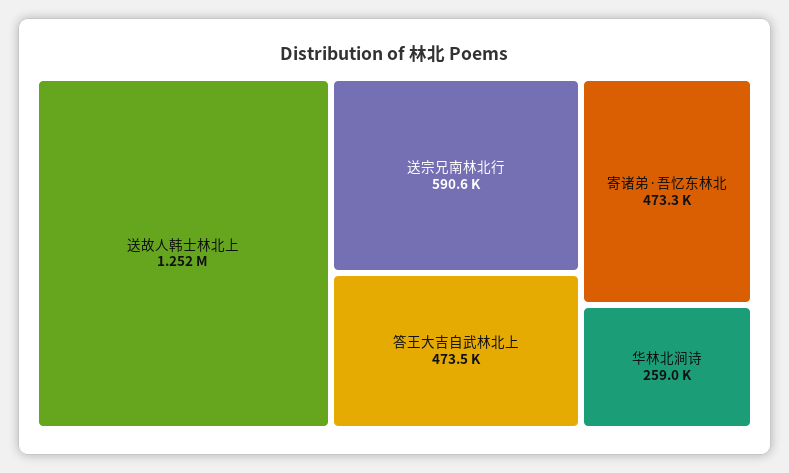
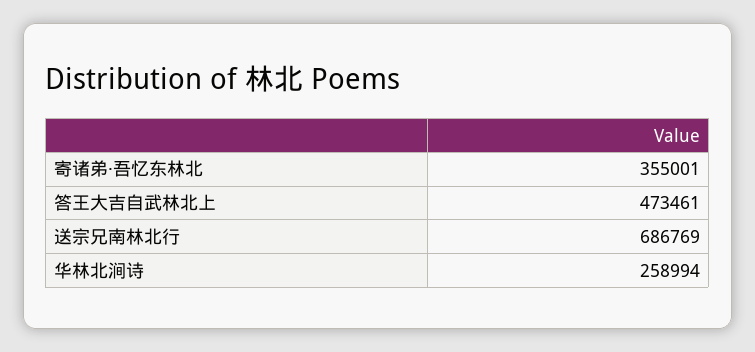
送故人韩士林北上: 1252000 -> none
送宗兄南林北行: 590600 -> 686769
寄诸弟·吾忆东林北: 473300 -> 355001

